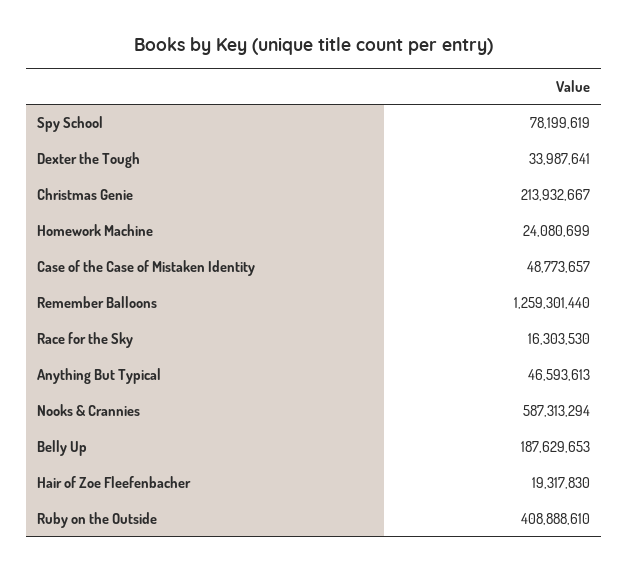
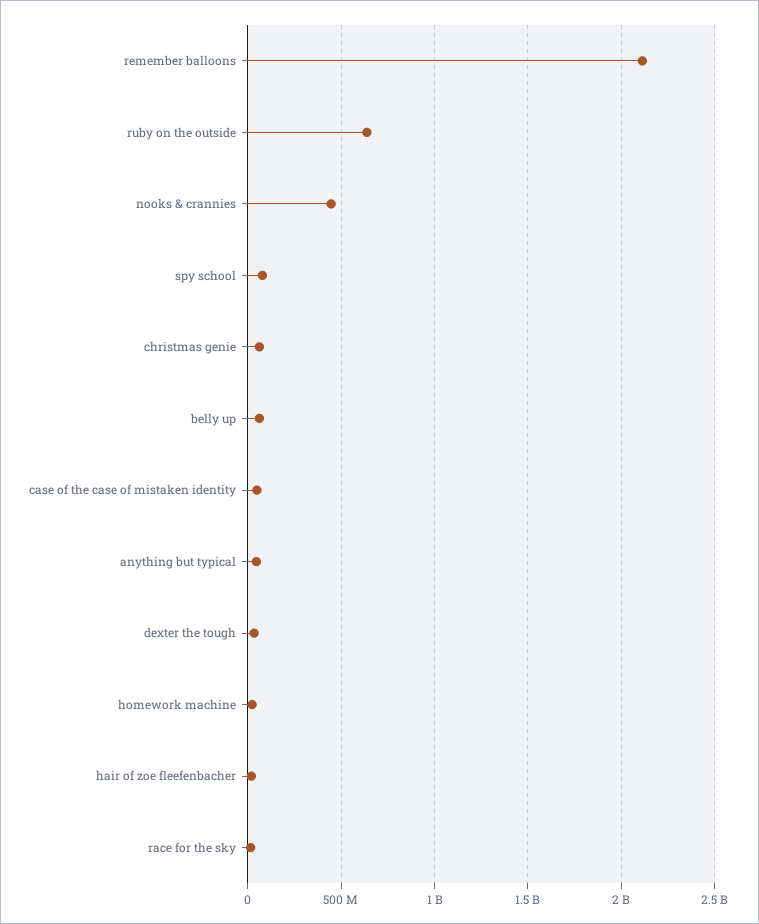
Christmas Genie: 213932667 -> 50000000
Remember Balloons: 1259301440 -> 2100000000
Nooks & Crannies: 587313294 -> 450000000
Belly Up: 187629653 -> 50000000
Ruby on the Outside: 408888610 -> 650000000

